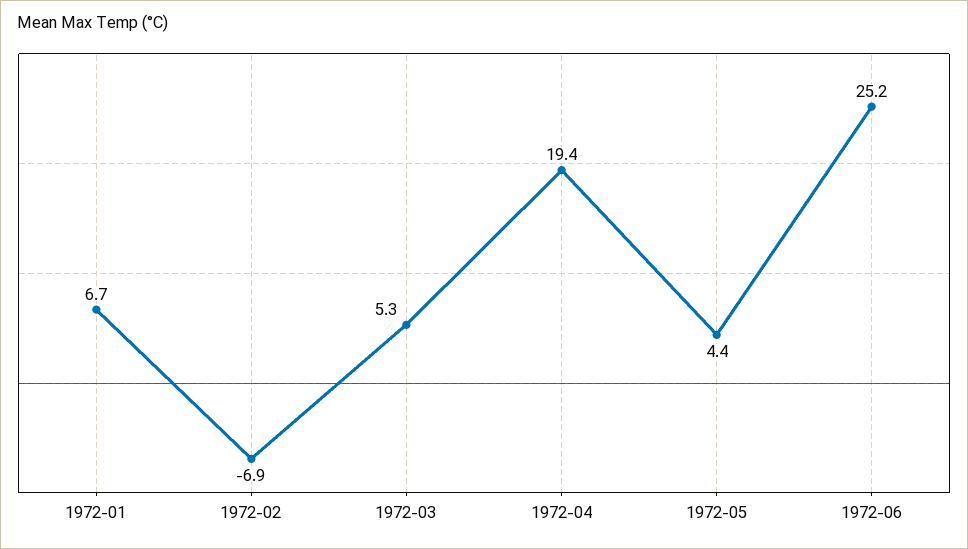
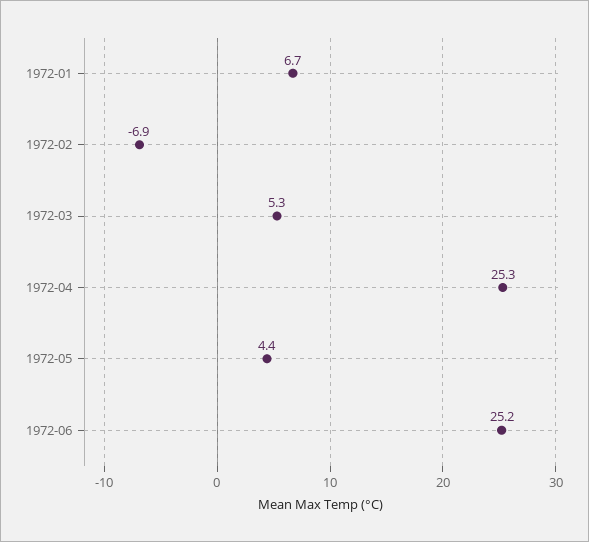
1972-04: 19.4 -> 25.3

